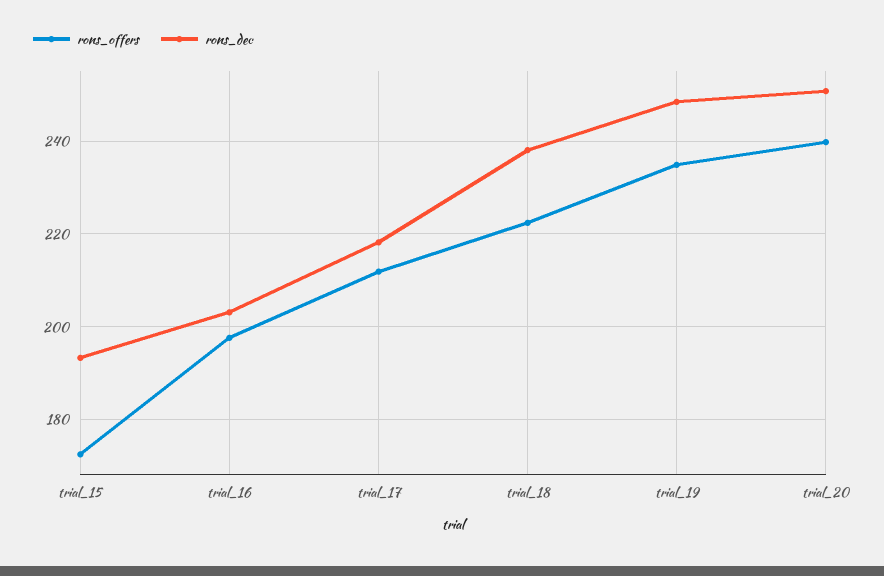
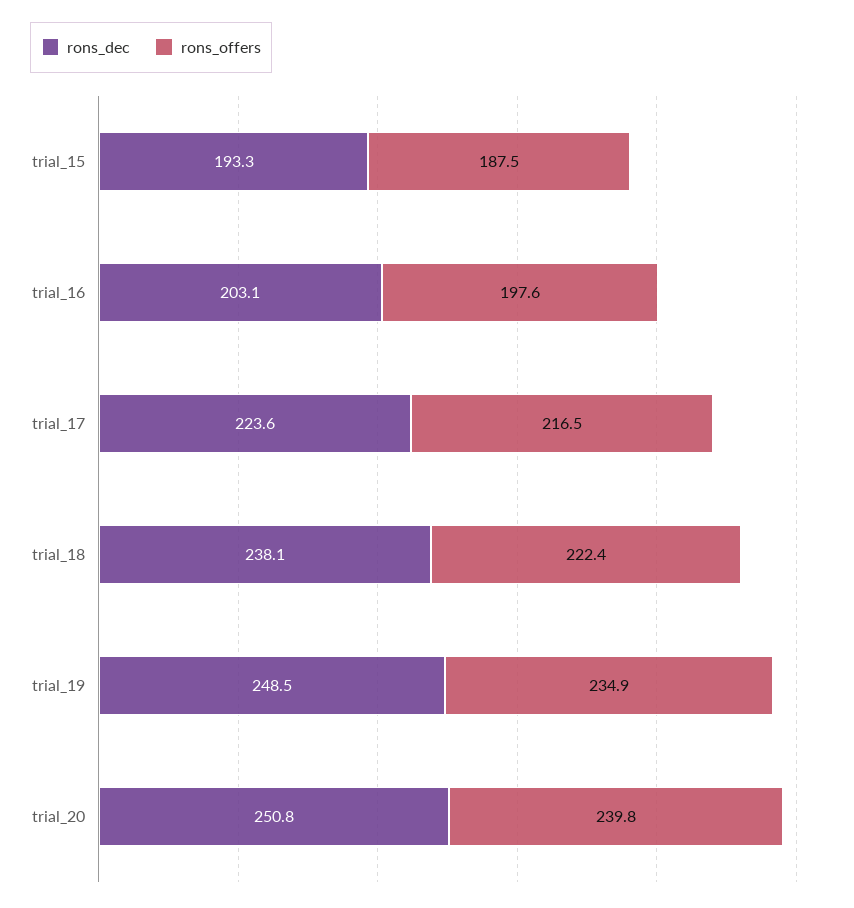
rons_offers, trial_15: 172 -> 187.5
rons_offers, trial_17: 212 -> 216.5
rons_dec, trial_17: 218 -> 223.6

